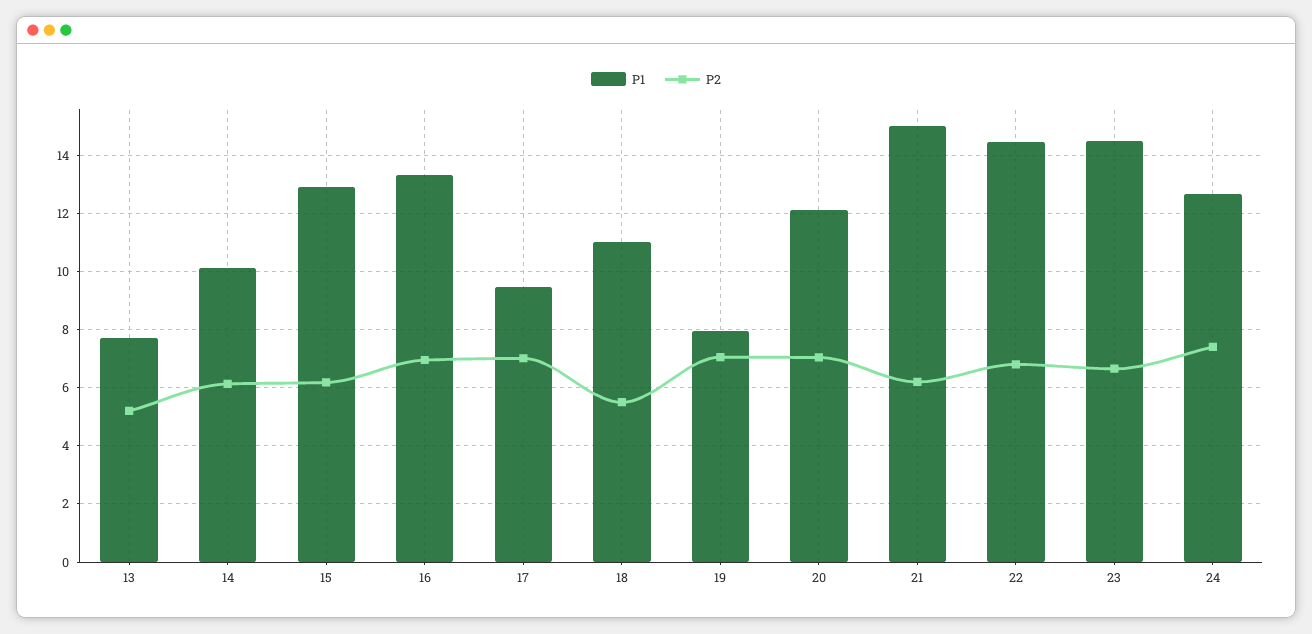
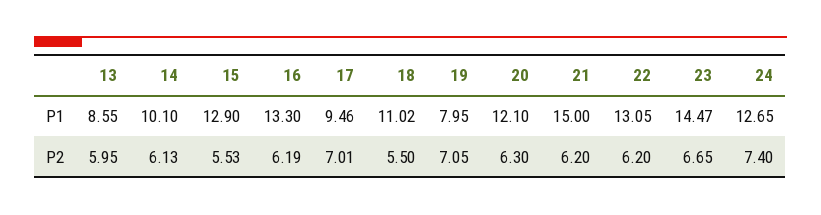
P1, 13: 7.75 -> 8.55
P2, 13: 5.25 -> 5.95
P2, 15: 6.25 -> 5.53
P2, 16: 7 -> 6.19
P2, 20: 7 -> 6.3
P1, 22: 14.5 -> 13.05
P2, 22: 6.75 -> 6.2

